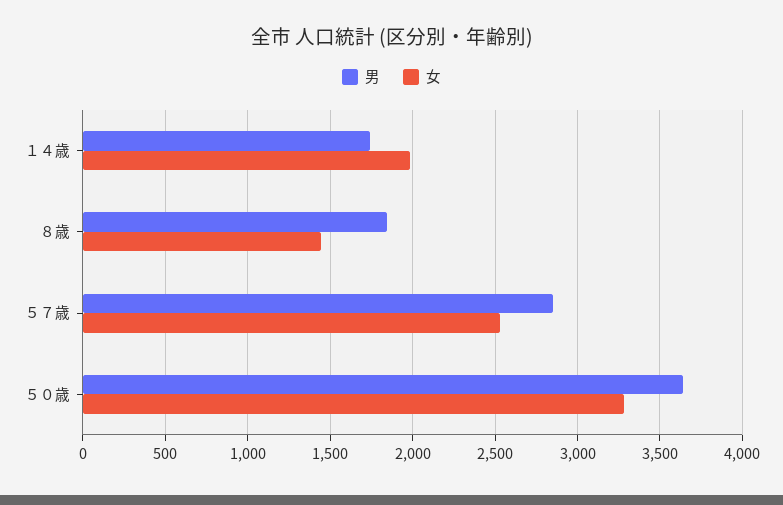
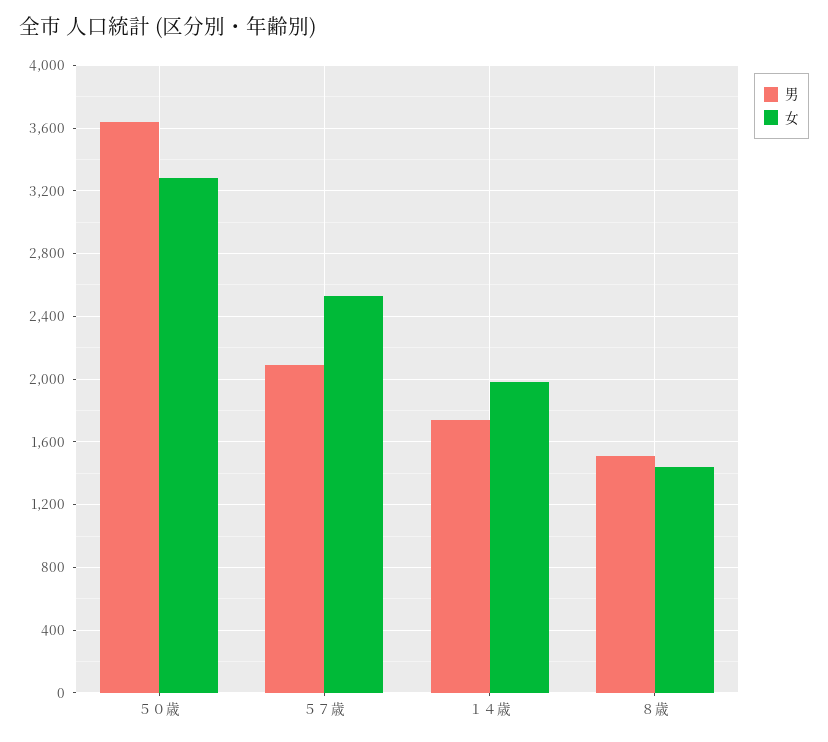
男, ８歳: 1850 -> 1500
男, ５７歳: 2850 -> 2100

